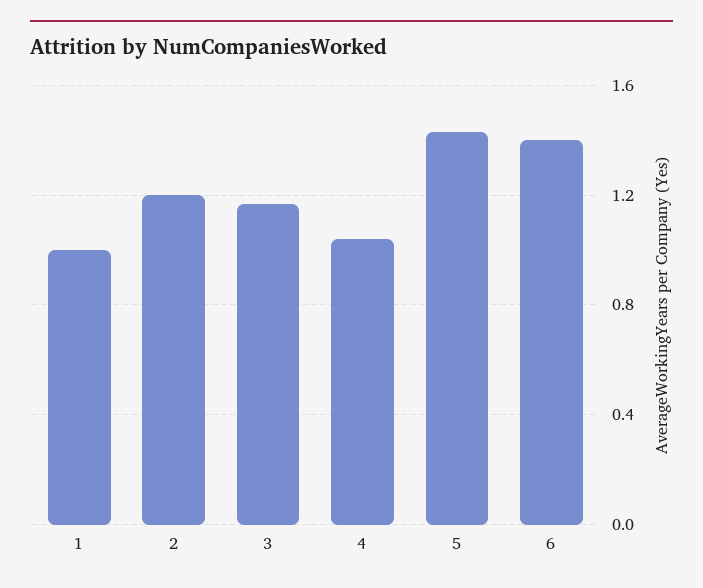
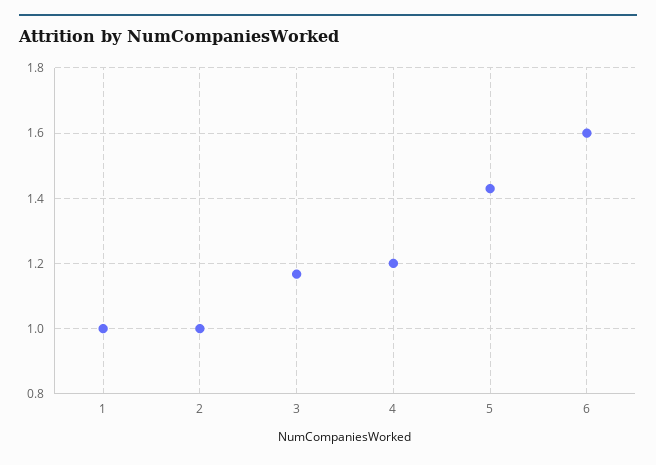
2: 1.2 -> 1
4: 1.05 -> 1.2
6: 1.4 -> 1.6

